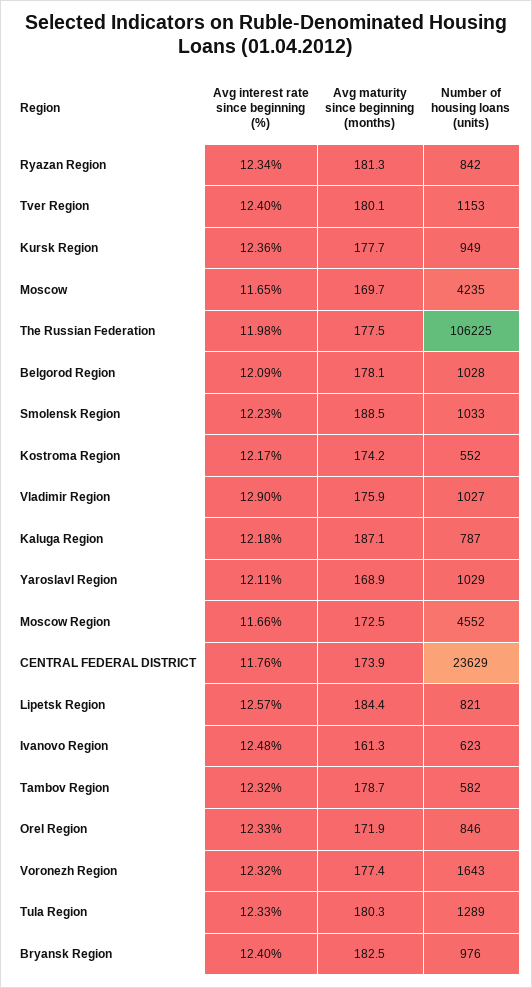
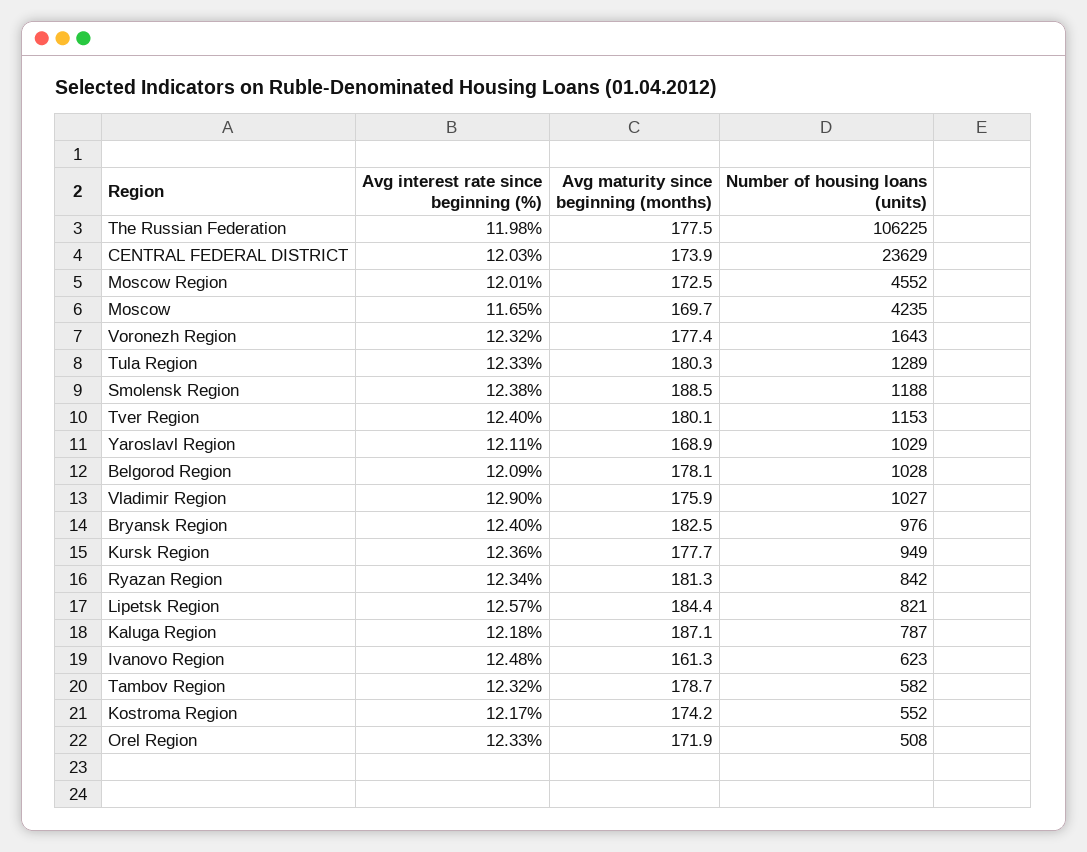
Avg interest rate since beginning (%), Smolensk Region: 12.23 -> 12.38
Number of housing loans (units), Smolensk Region: 1033 -> 1188
Avg interest rate since beginning (%), Moscow Region: 11.66 -> 12.01
Avg interest rate since beginning (%), CENTRAL FEDERAL DISTRICT: 11.76 -> 12.03
Number of housing loans (units), Orel Region: 846 -> 508

